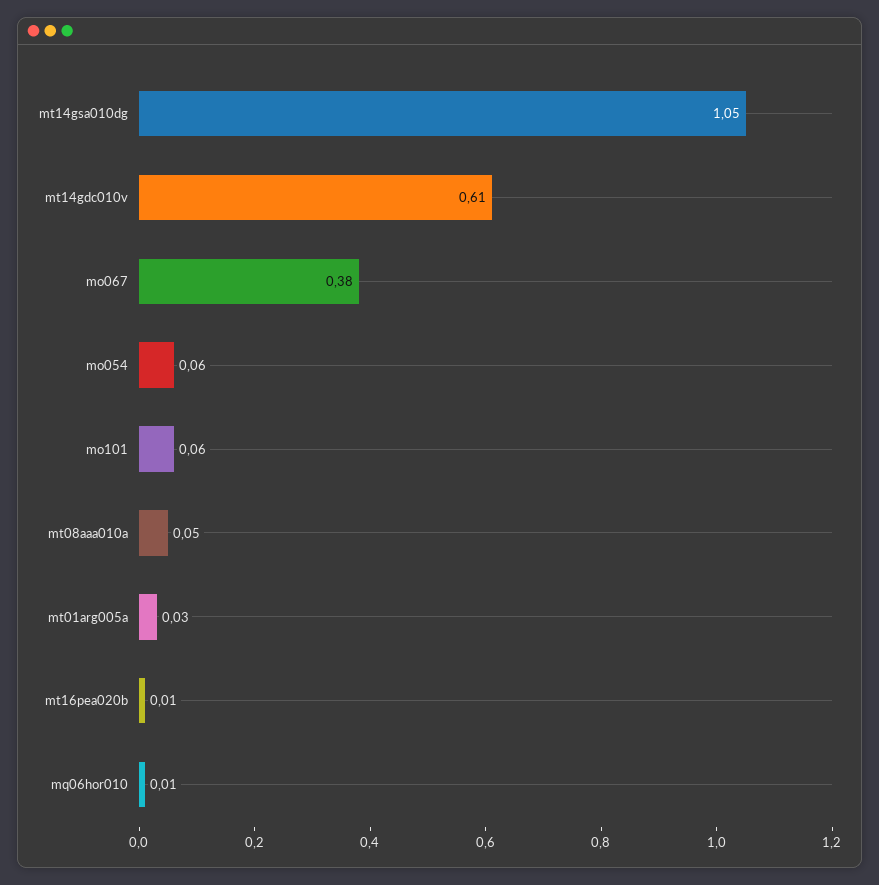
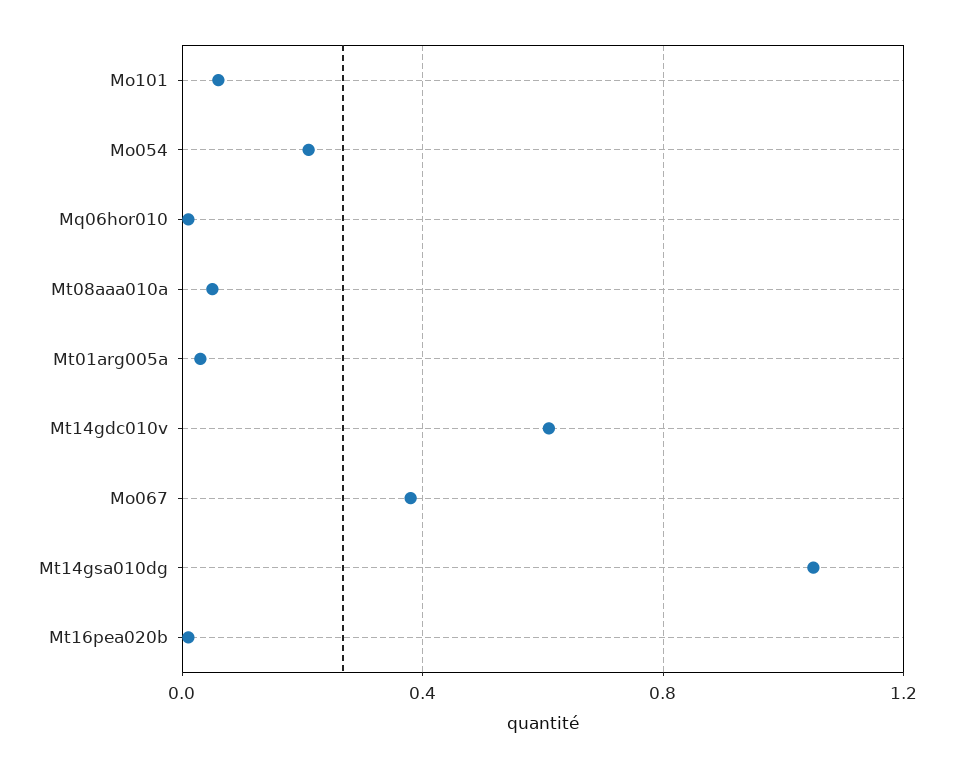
mo054: 0.06 -> 0.2

